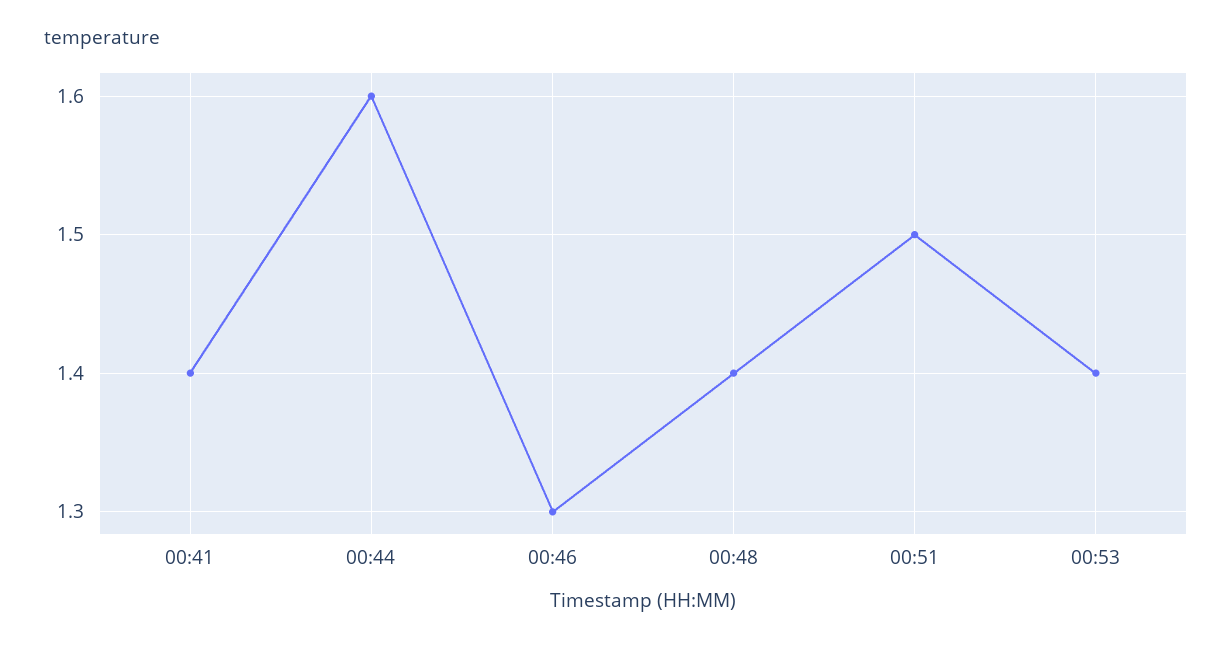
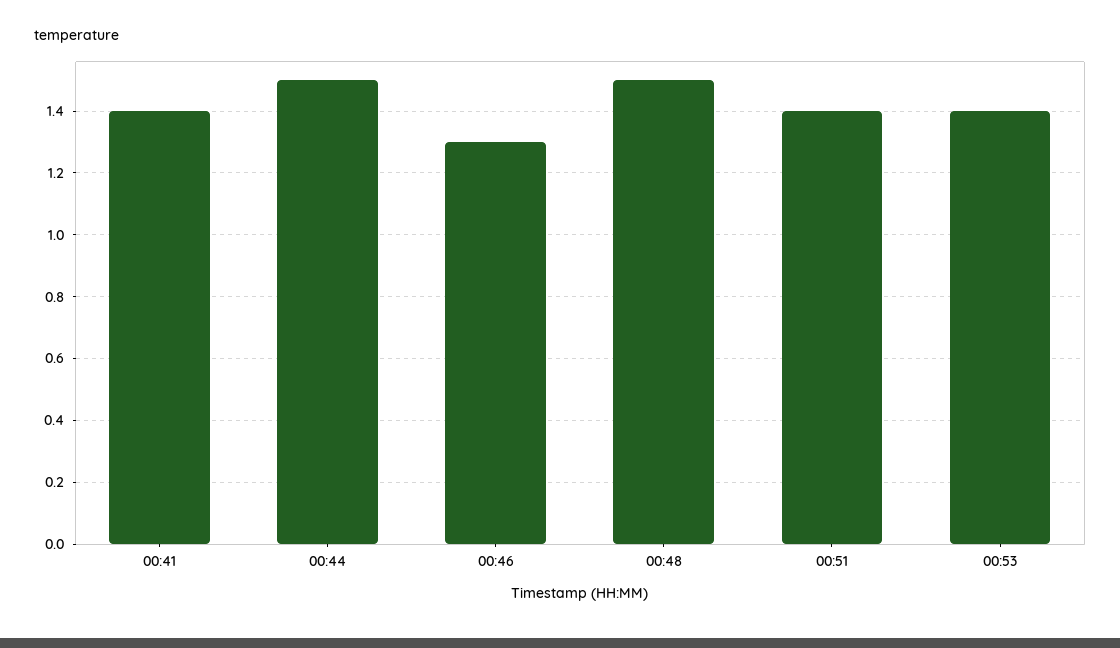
00:44: 1.6 -> 1.5
00:48: 1.4 -> 1.5
00:51: 1.5 -> 1.4

